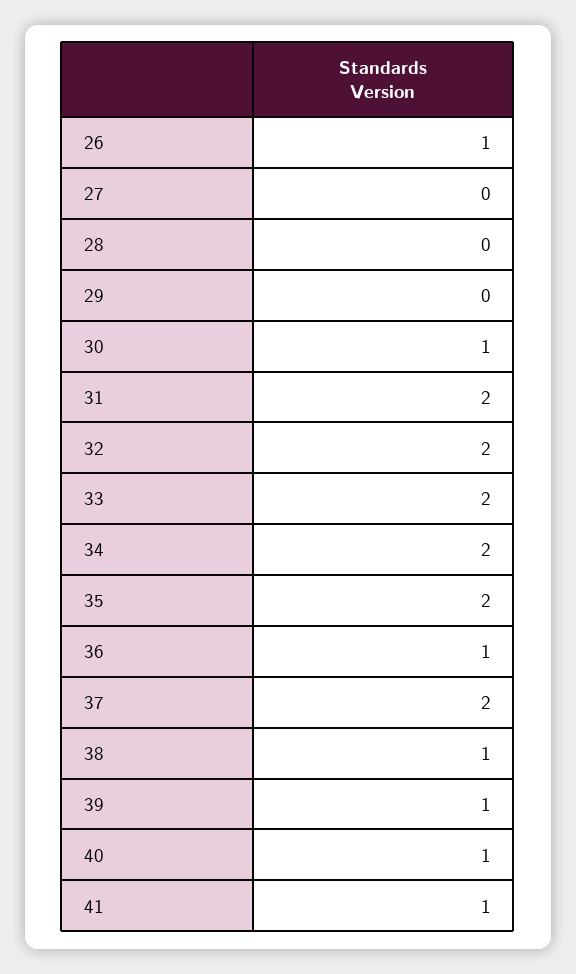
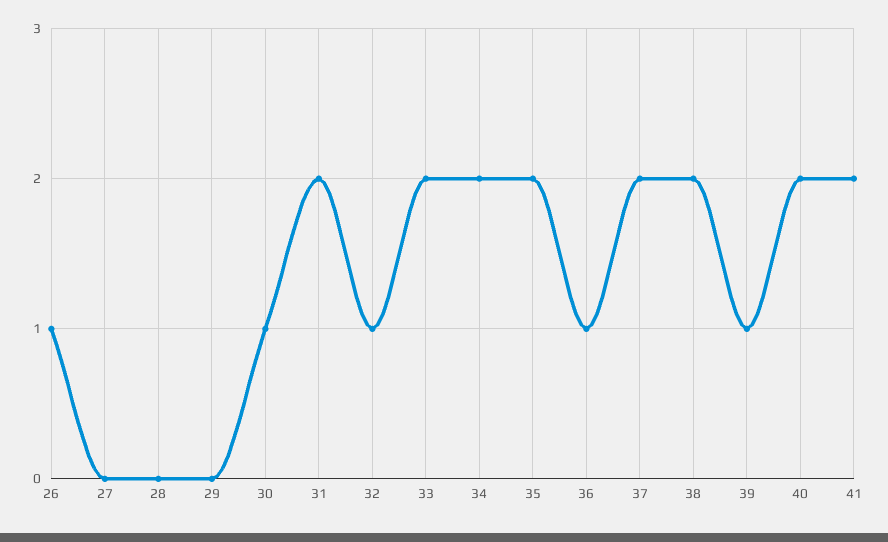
32: 2 -> 1
38: 1 -> 2
40: 1 -> 2
41: 1 -> 2

